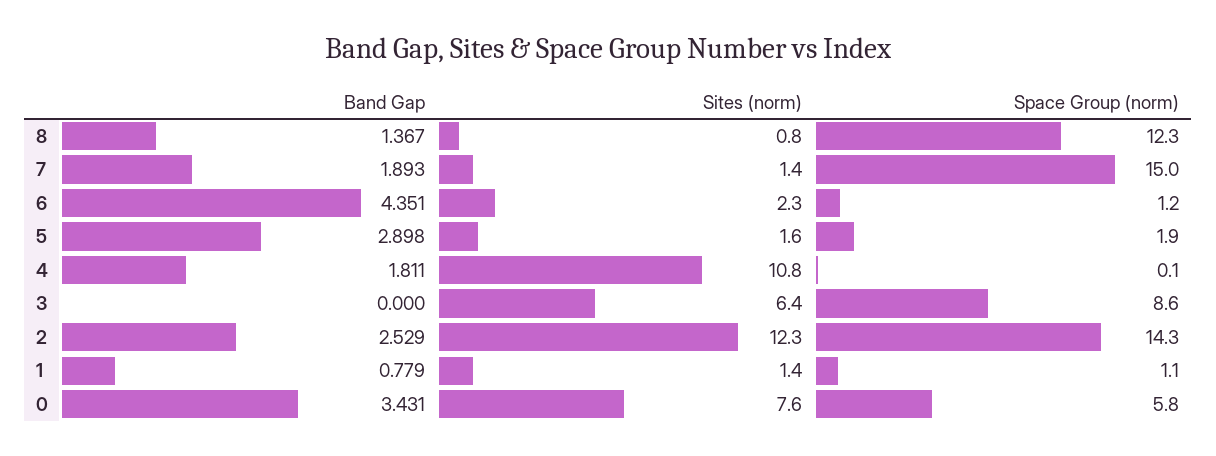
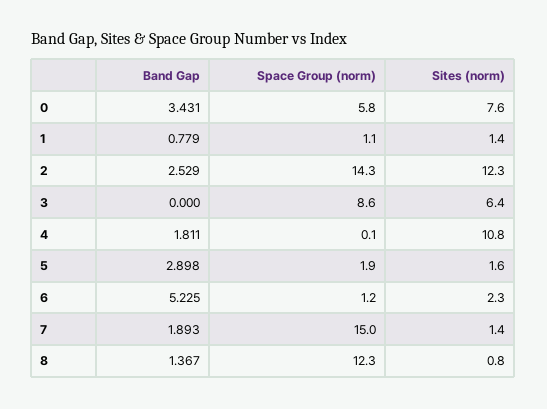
Band Gap, 6: 4.351 -> 5.225

